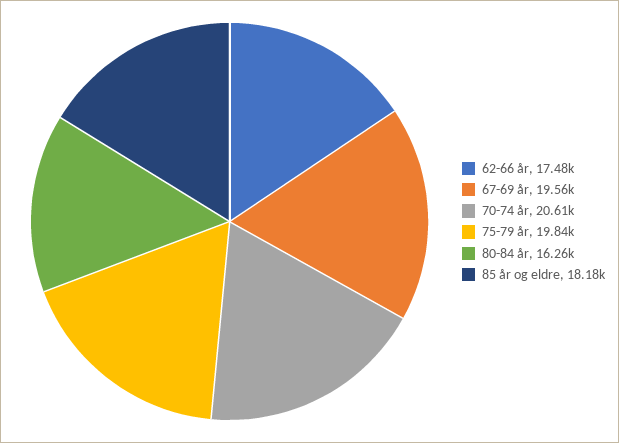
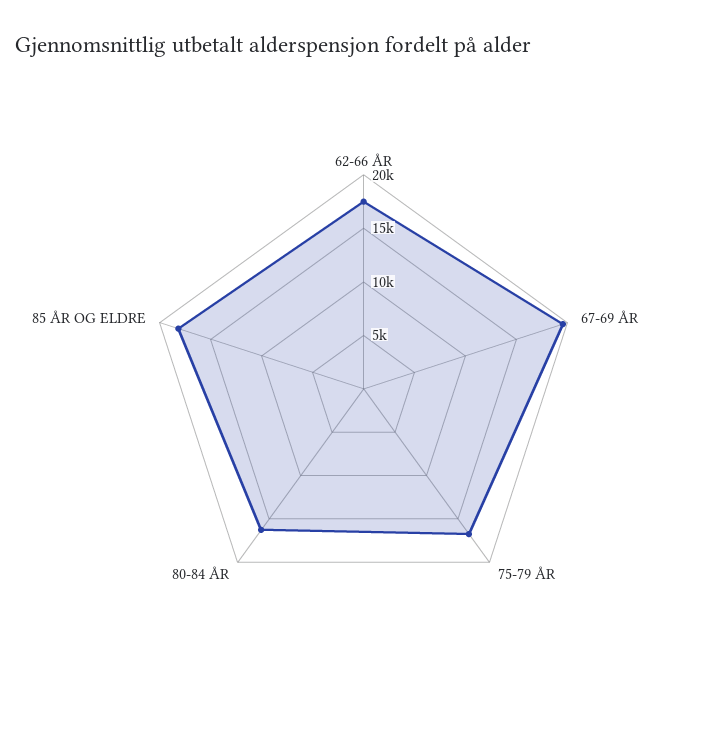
70-74 år: 20610 -> none
75-79 år: 19840 -> 17000

